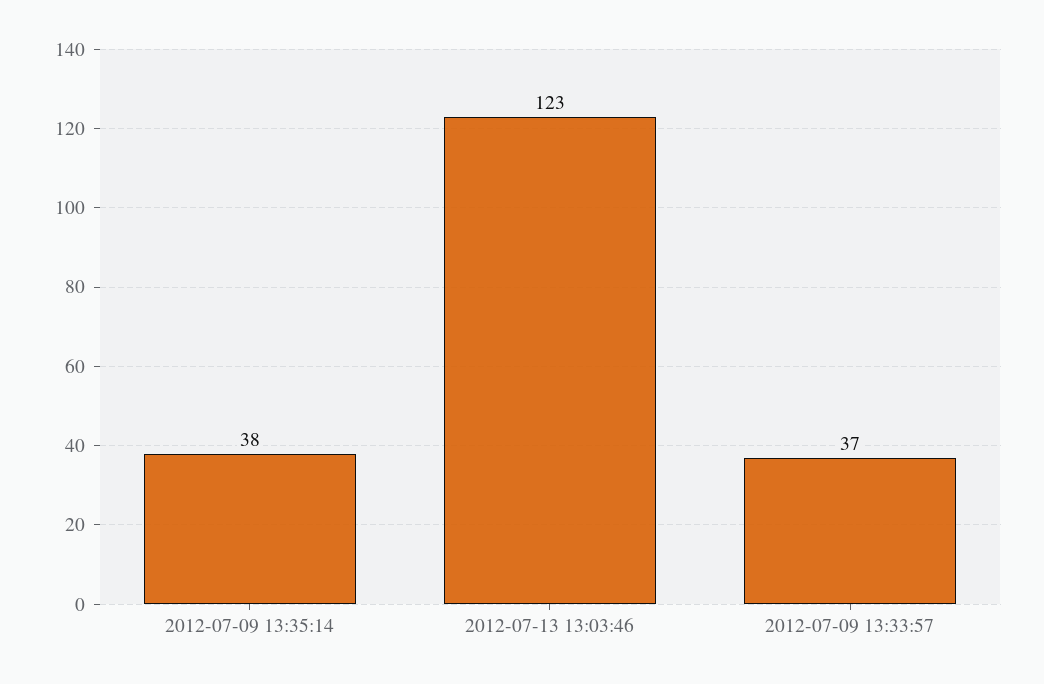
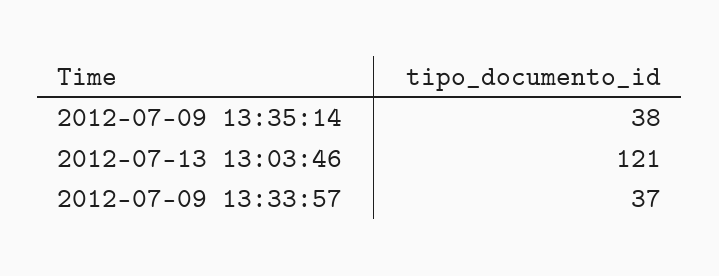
2012-07-13 13:03:46: 123 -> 121

